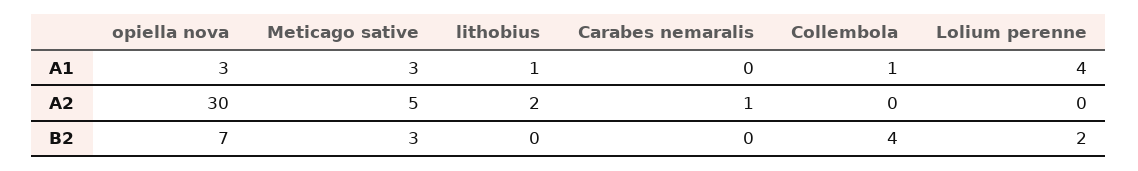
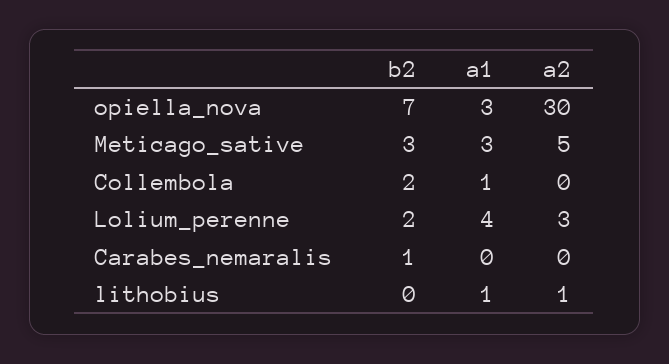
lithobius, A2: 2 -> 1
Carabes nemaralis, A2: 1 -> 0
Lolium perenne, A2: 0 -> 3
Carabes nemaralis, B2: 0 -> 1
Collembola, B2: 4 -> 2

